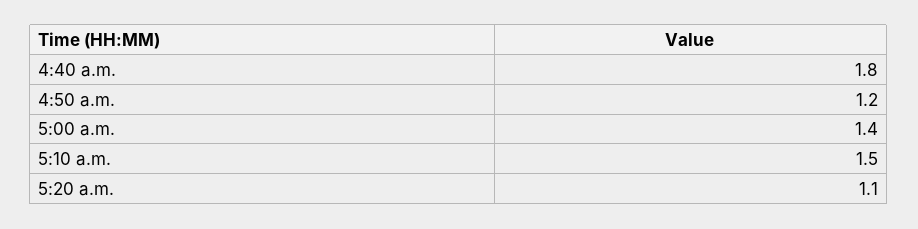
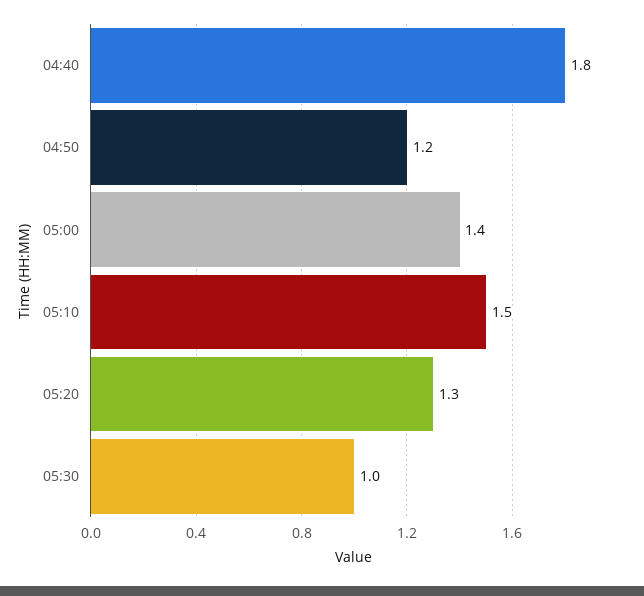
5:20 a.m.: 1.1 -> 1.3
05:30: none -> 1

